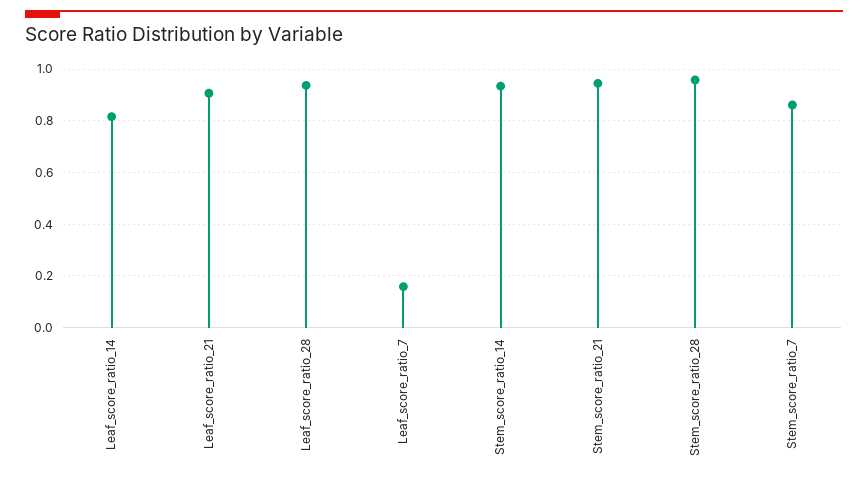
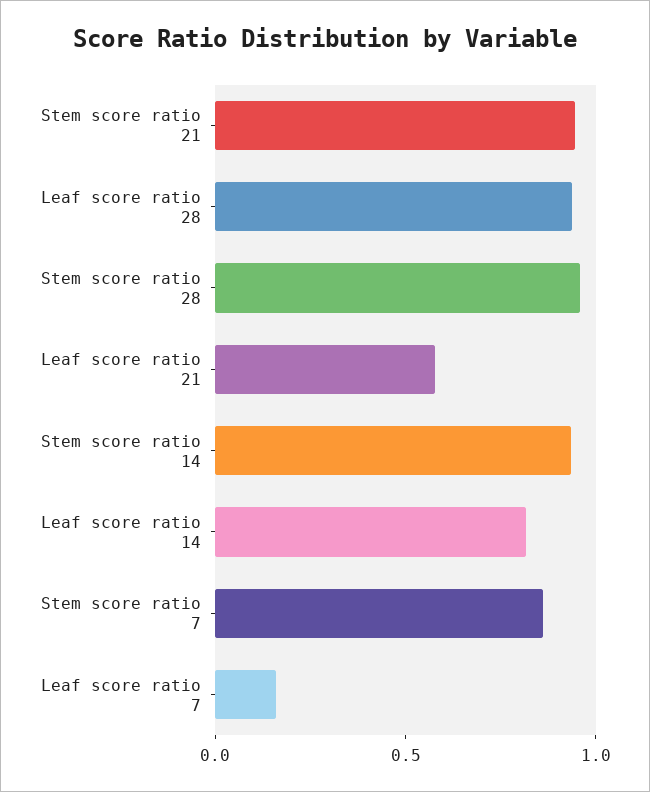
Leaf_score_ratio_21: 0.9 -> 0.6

